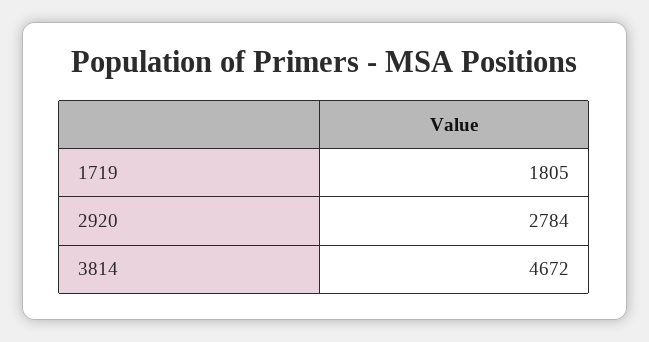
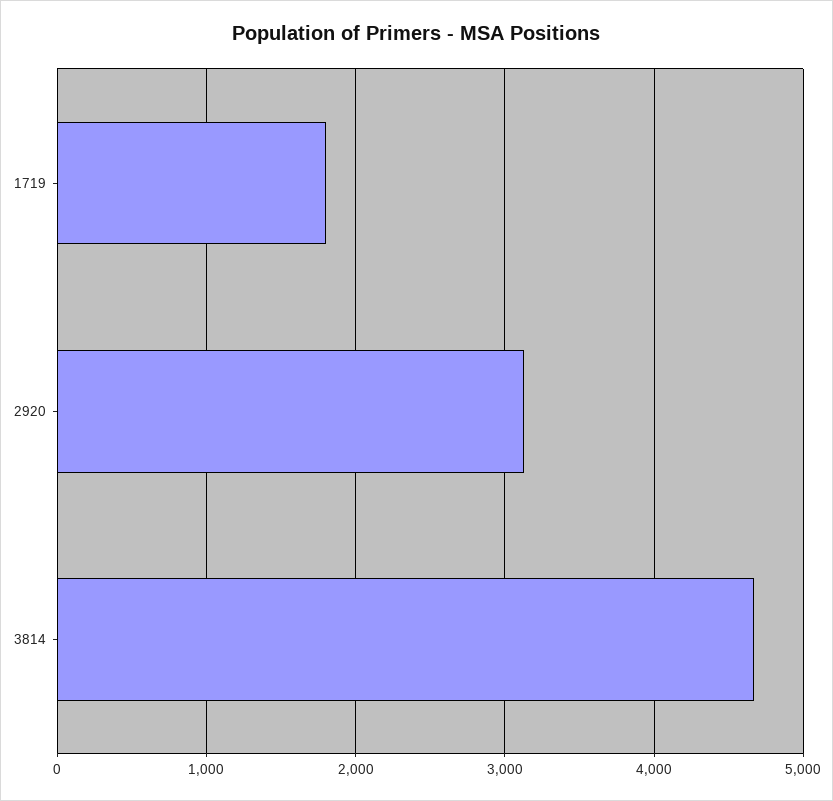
2920: 2784 -> 3100

